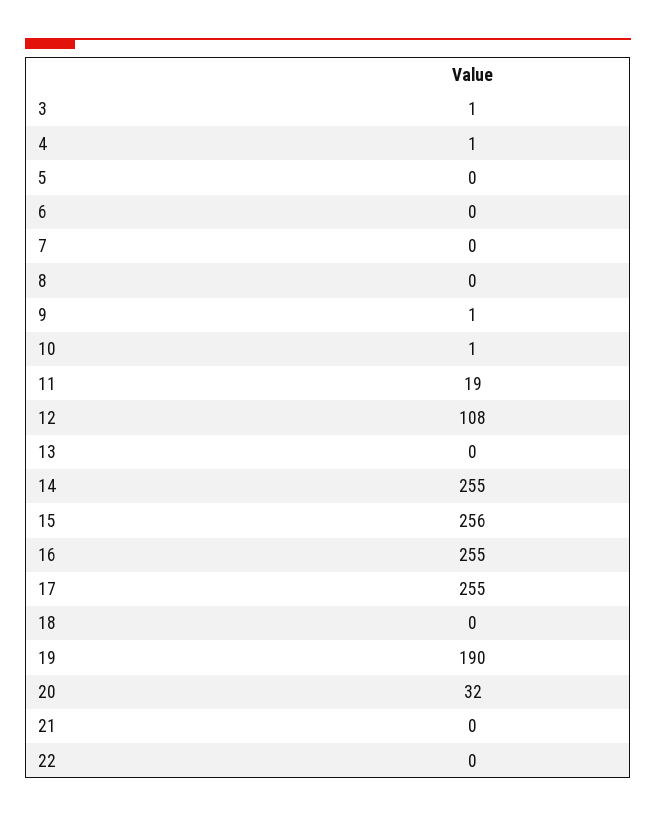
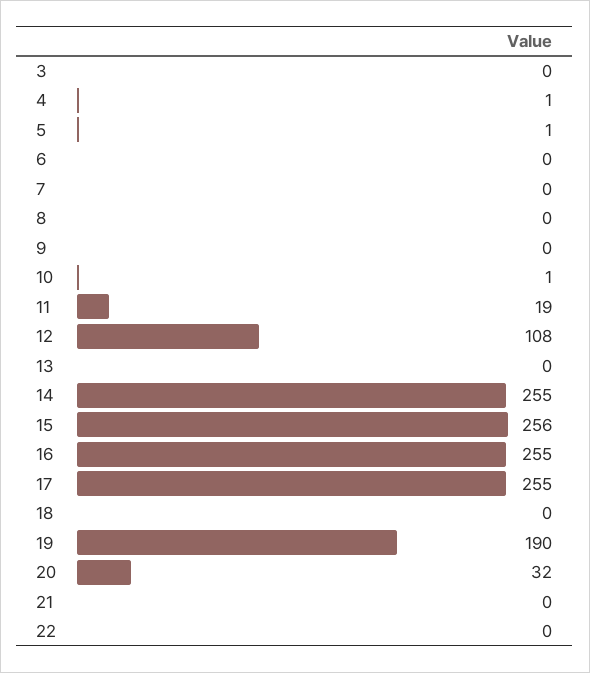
3: 1 -> 0
5: 0 -> 1
9: 1 -> 0

